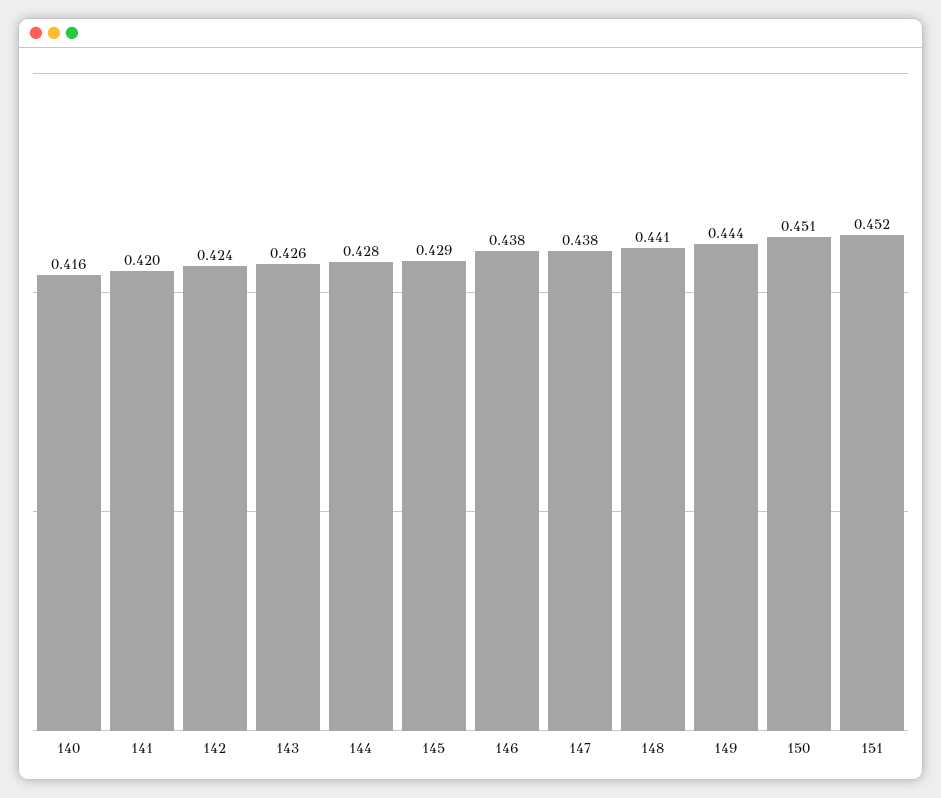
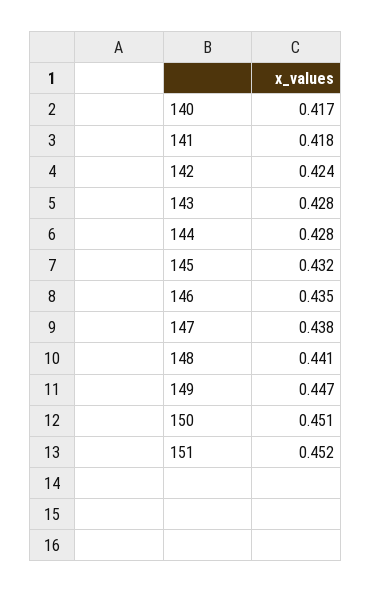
140: 0.416 -> 0.417
141: 0.42 -> 0.418
143: 0.426 -> 0.428
145: 0.429 -> 0.432
146: 0.438 -> 0.435
149: 0.444 -> 0.447

